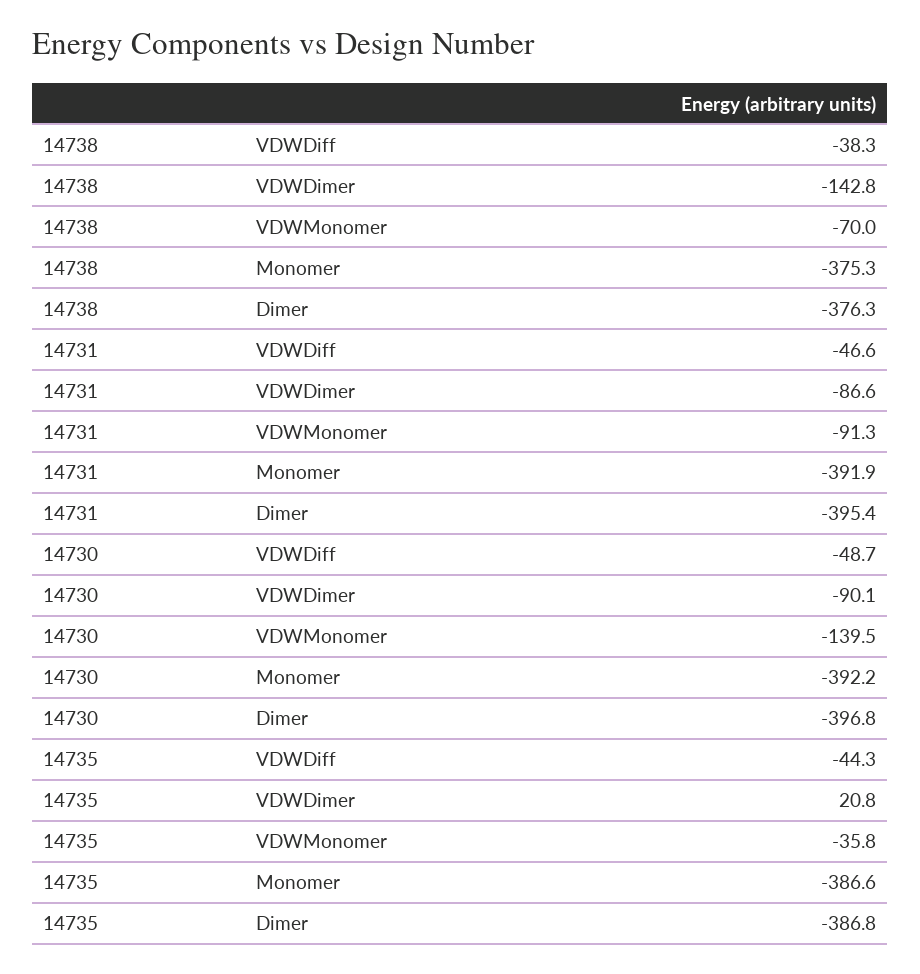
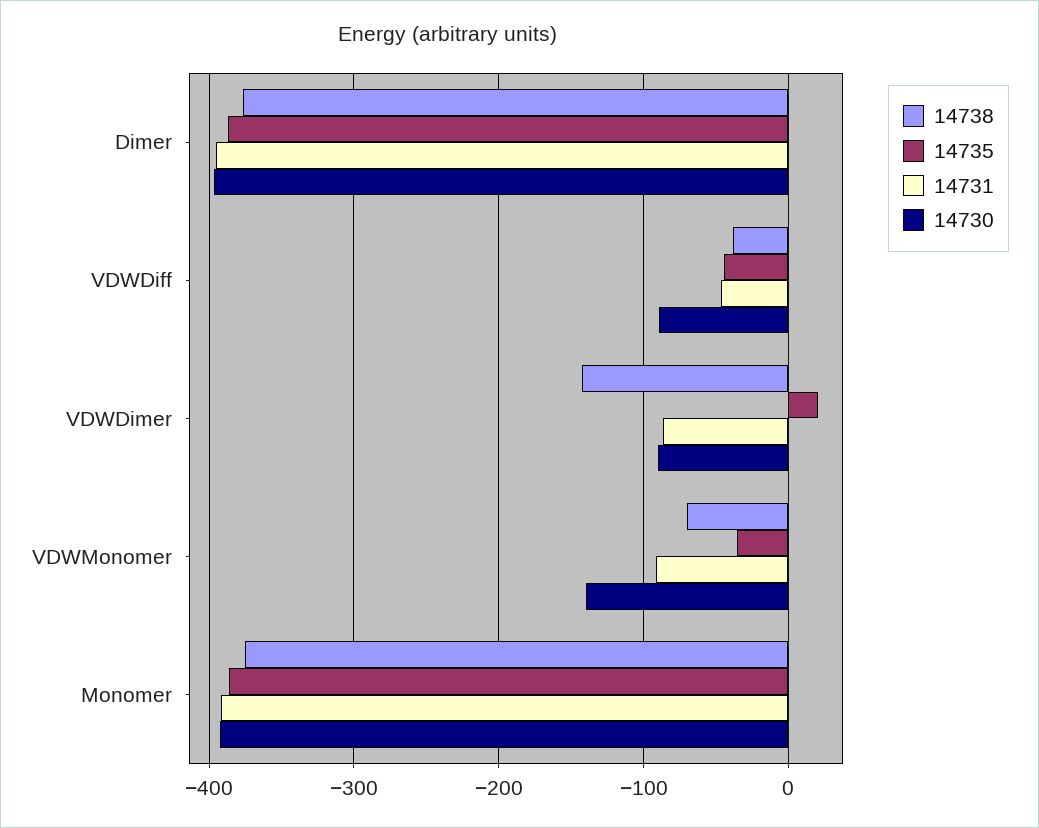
14730, VDWDiff: -48.7 -> -90

